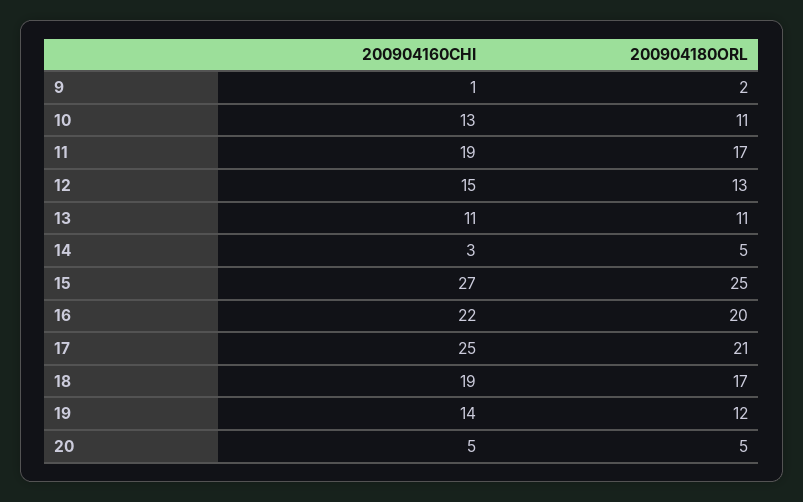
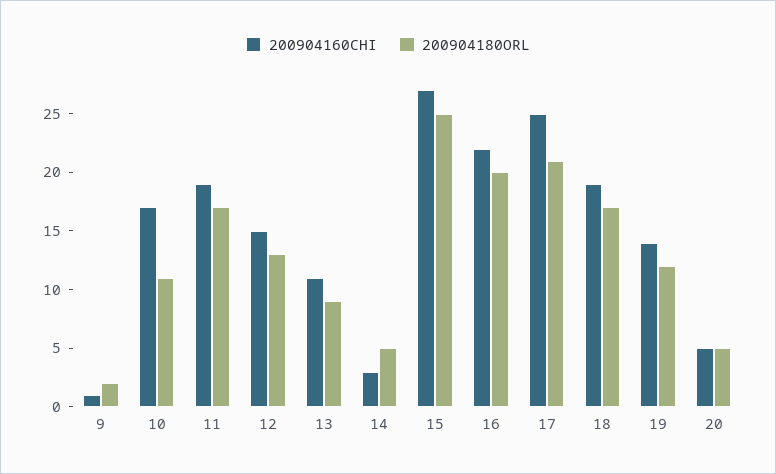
200904160CHI, 10: 13 -> 17
200904180ORL, 13: 11 -> 9

